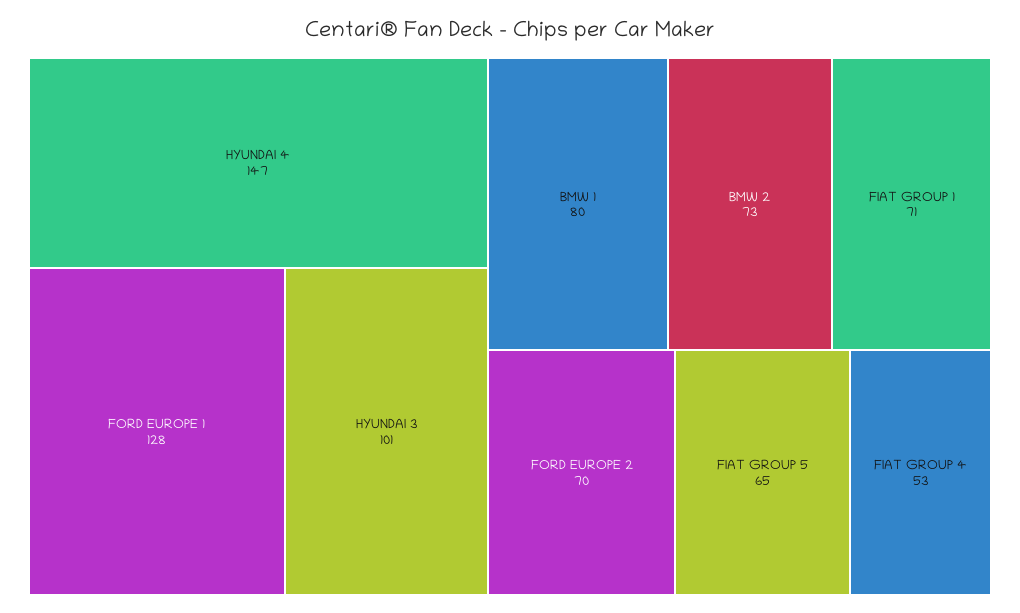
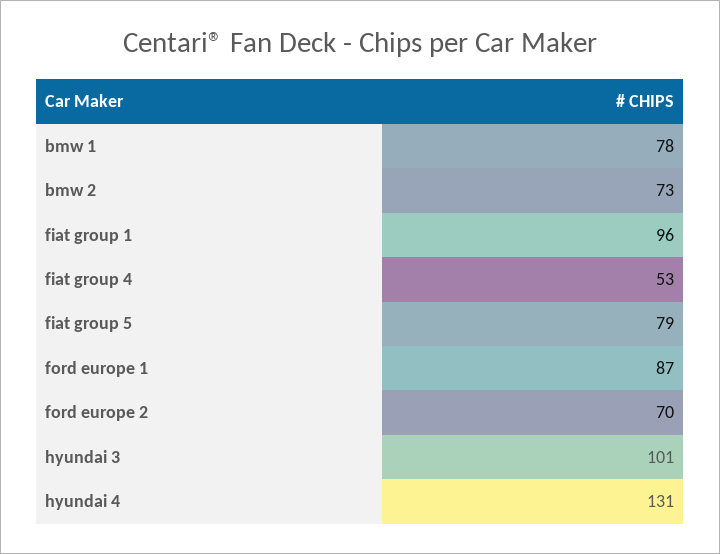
HYUNDAI 4: 147 -> 131
FORD EUROPE 1: 128 -> 87
BMW 1: 80 -> 78
FIAT GROUP 1: 71 -> 96
FIAT GROUP 5: 65 -> 79

